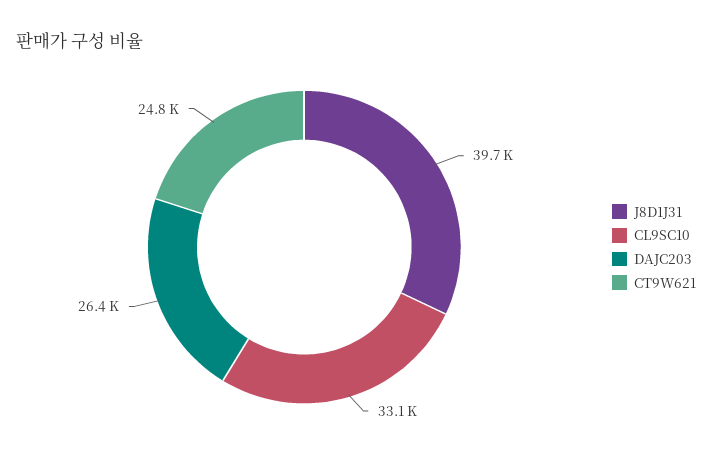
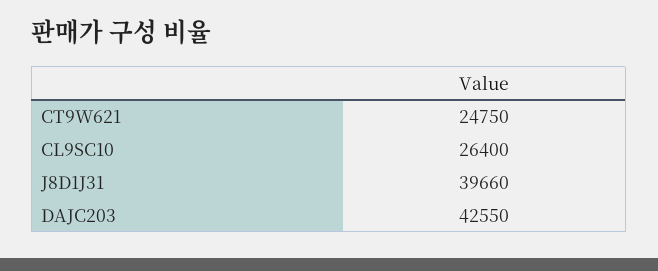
CL9SC10: 33100 -> 26400
DAJC203: 26400 -> 42550

